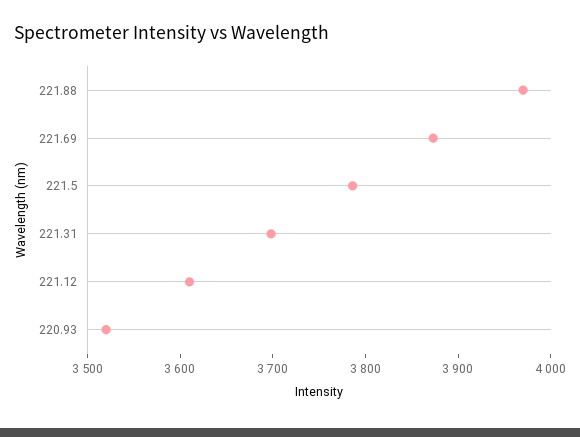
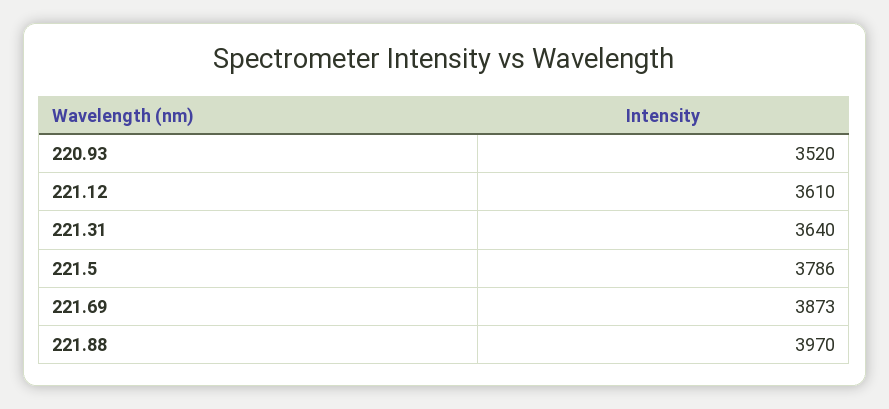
221.31: 3700 -> 3640

